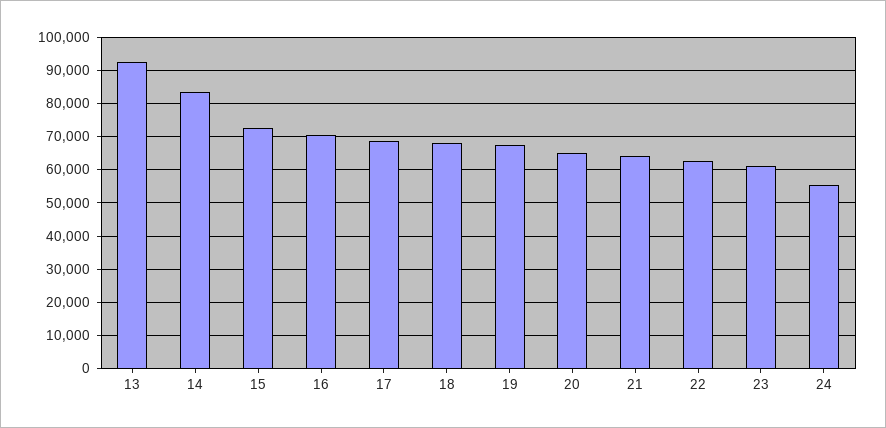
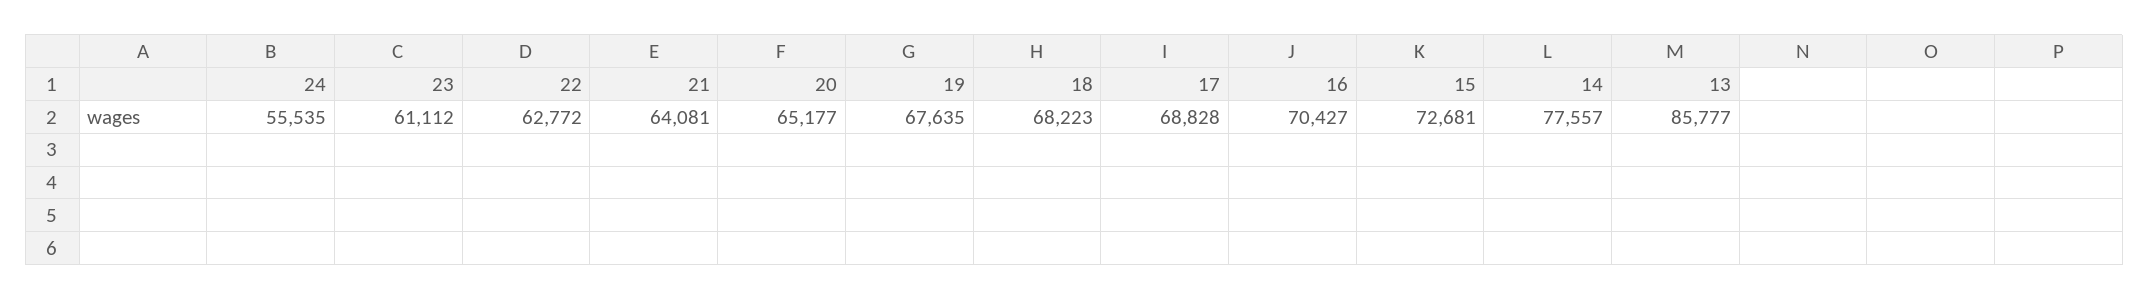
13: 92000 -> 85777
14: 84000 -> 77557

